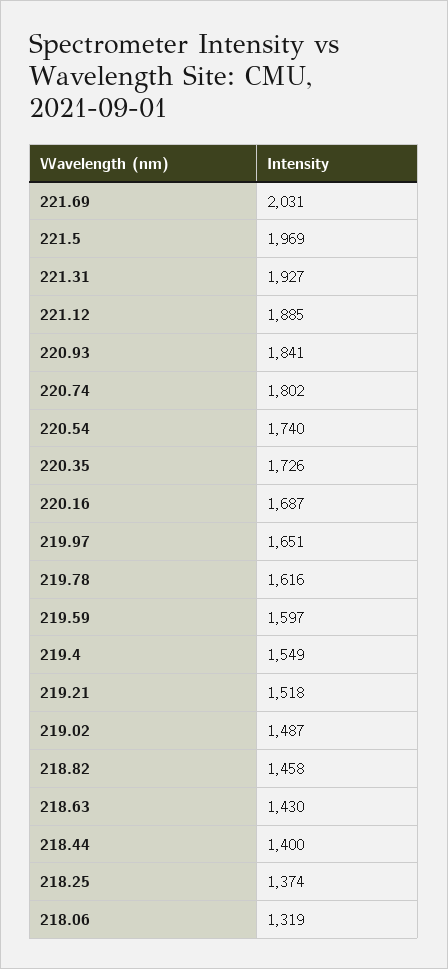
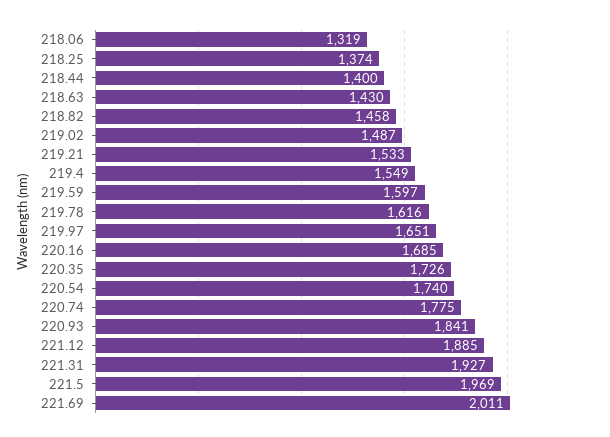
221.69: 2031 -> 2011
220.74: 1802 -> 1775
220.16: 1687 -> 1685
219.21: 1518 -> 1533

